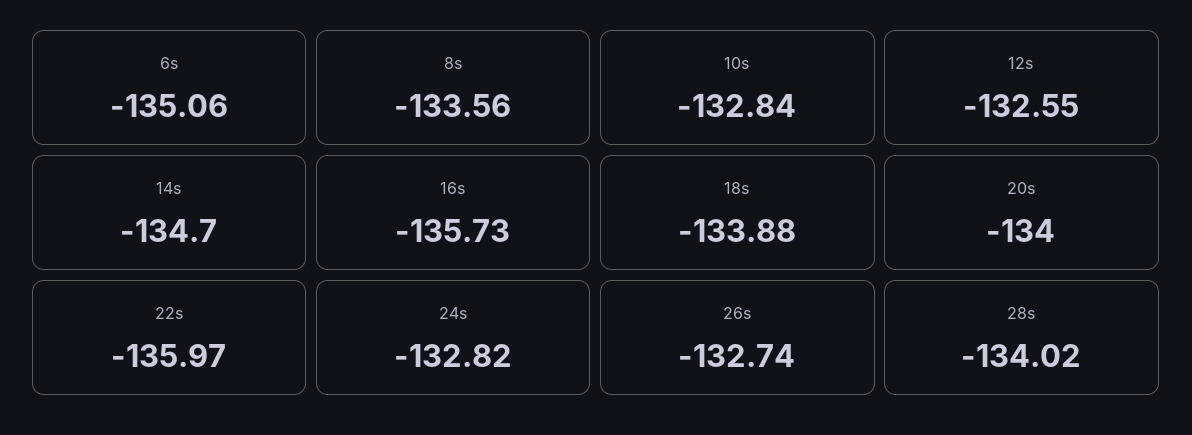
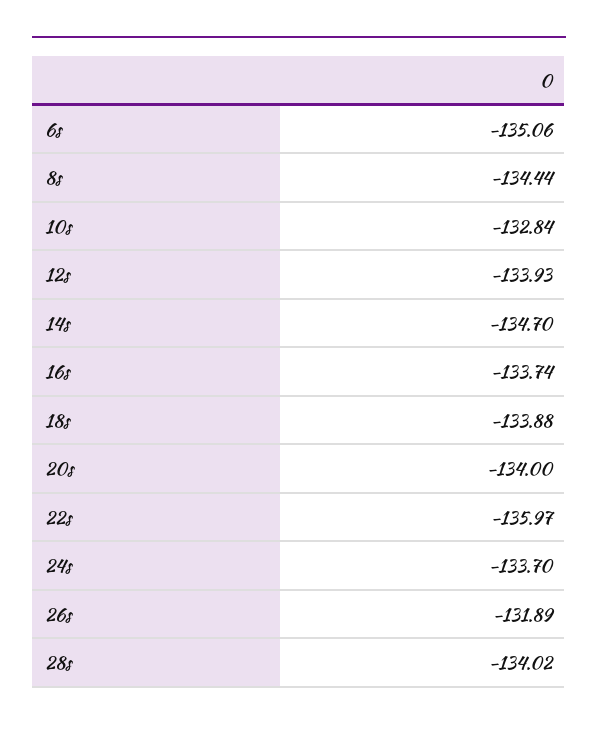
8s: -133.56 -> -134.44
12s: -132.55 -> -133.93
16s: -135.73 -> -133.74
24s: -132.82 -> -133.7
26s: -132.74 -> -131.89

